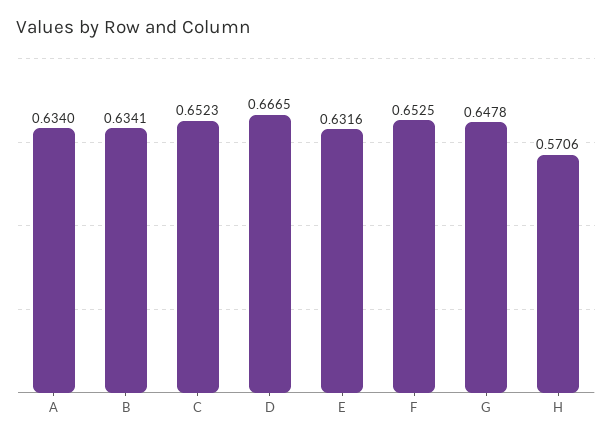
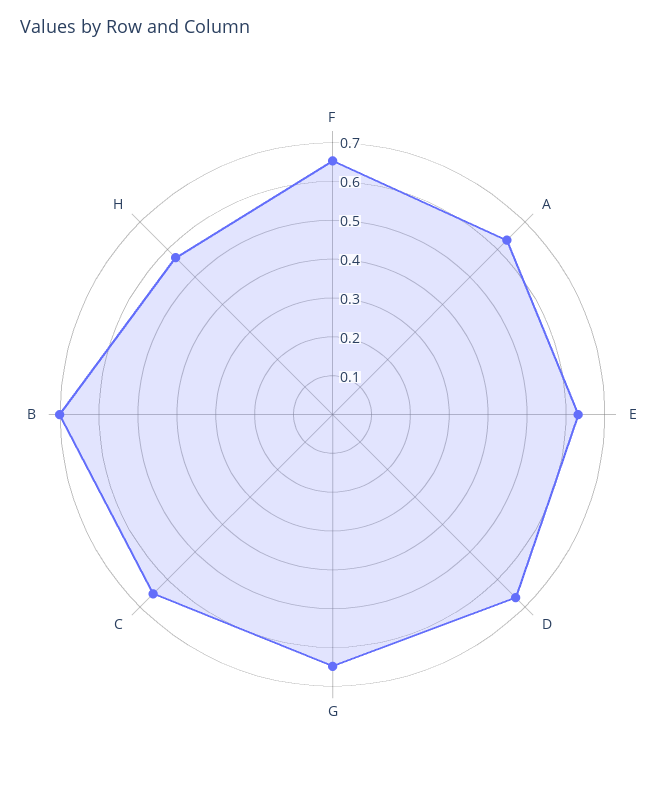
B: 0.6341 -> 0.7

